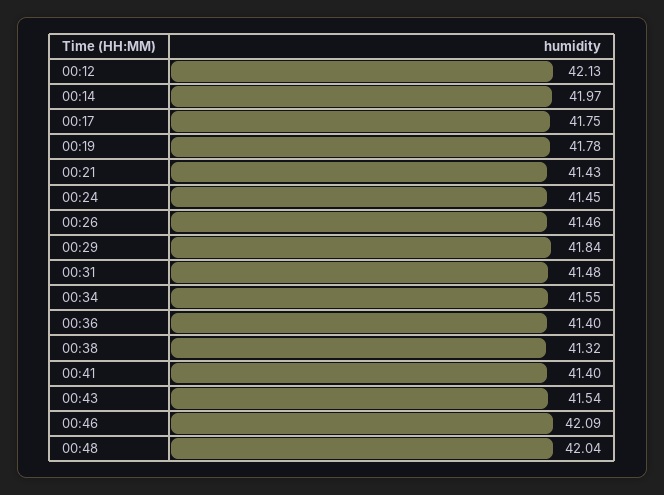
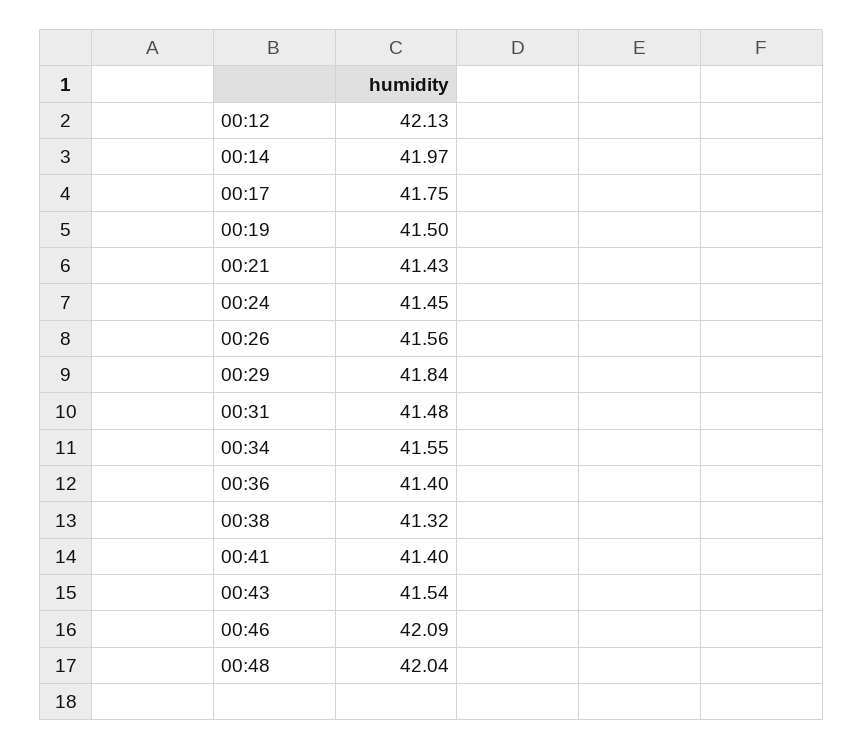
00:19: 41.78 -> 41.5
00:26: 41.46 -> 41.56

